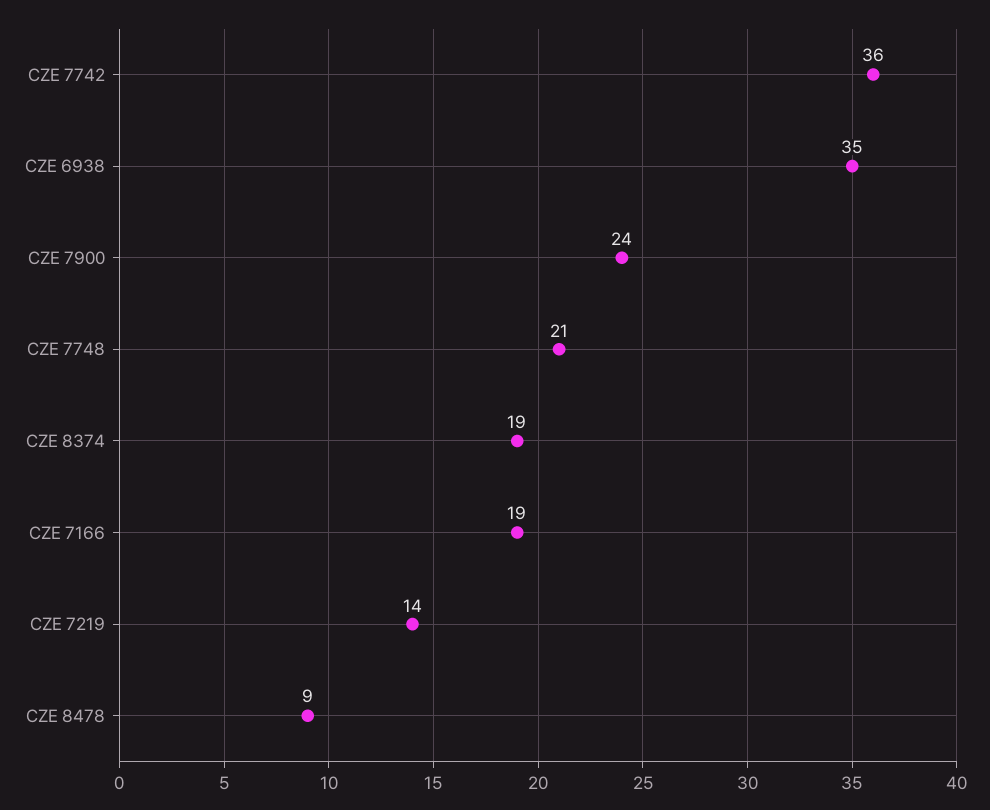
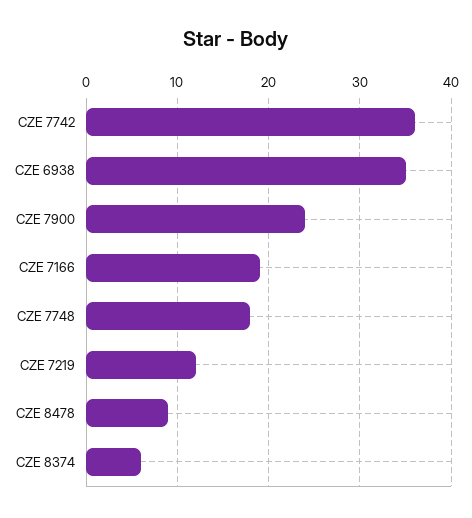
CZE 7748: 21 -> 18
CZE 8374: 19 -> 6
CZE 7219: 14 -> 12

